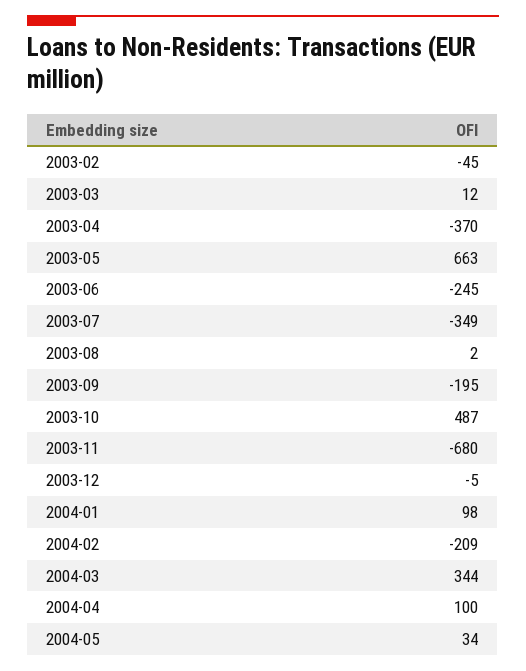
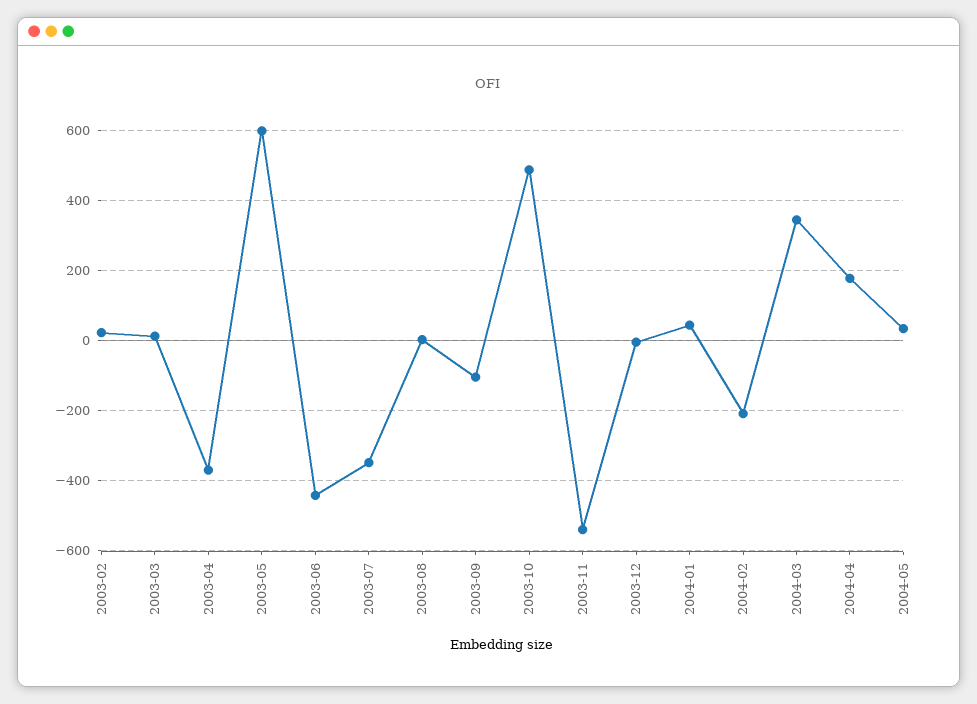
2003-02: -45 -> 20
2003-05: 663 -> 600
2003-06: -245 -> -440
2003-09: -195 -> -100
2003-11: -680 -> -540
2004-01: 98 -> 40
2004-04: 100 -> 180

